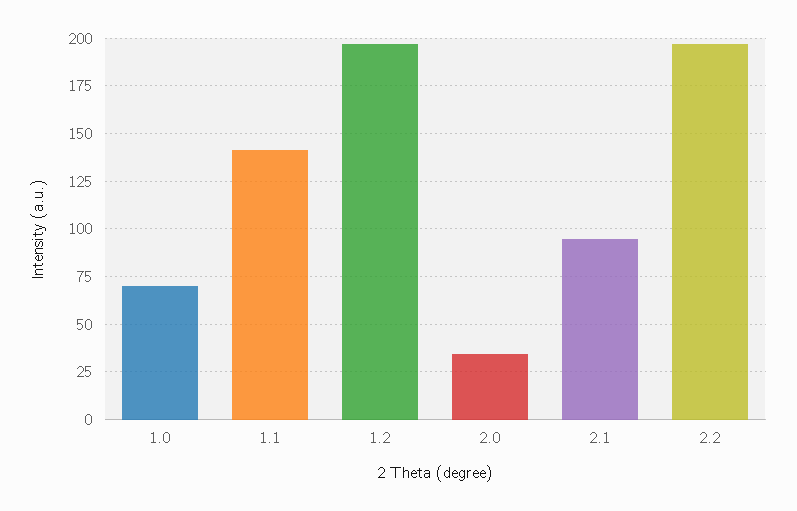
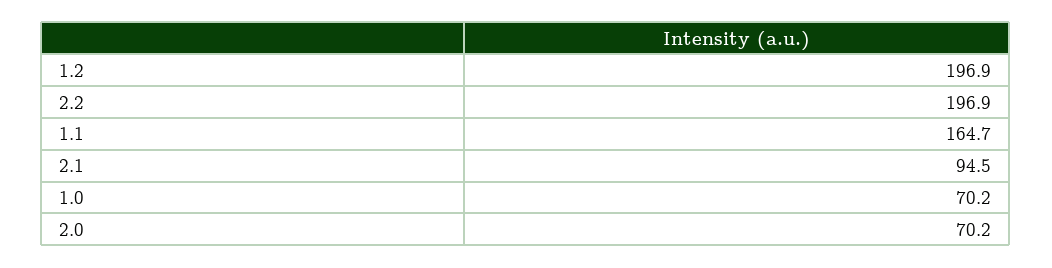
1.1: 140 -> 164.7
2.0: 35 -> 70.2

